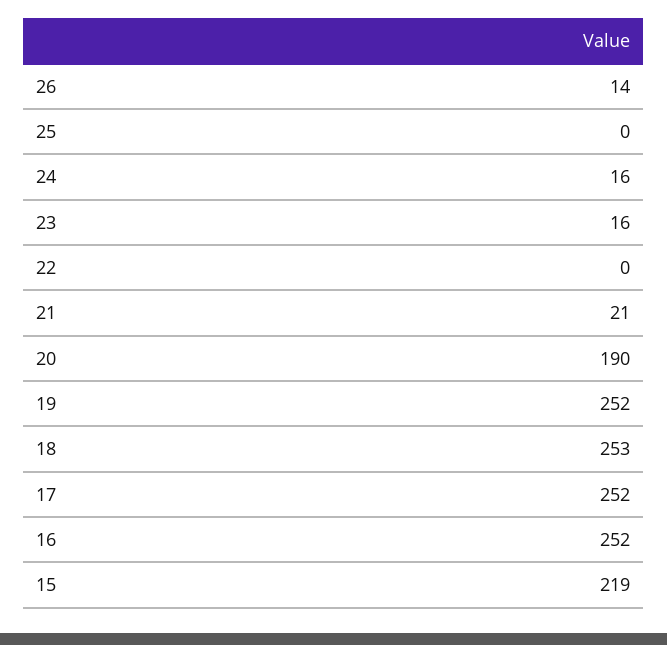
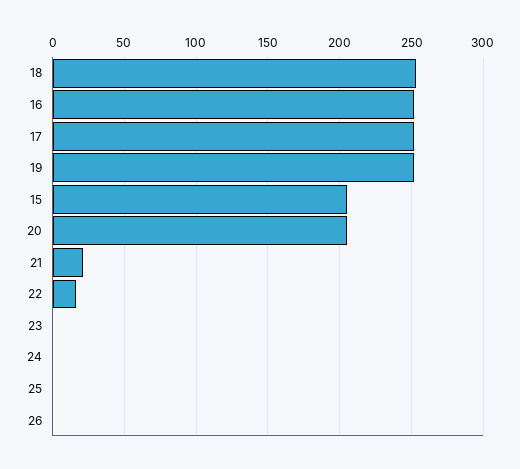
26: 14 -> 0
24: 16 -> 0
23: 16 -> 0
22: 0 -> 15
20: 190 -> 205
15: 219 -> 205

